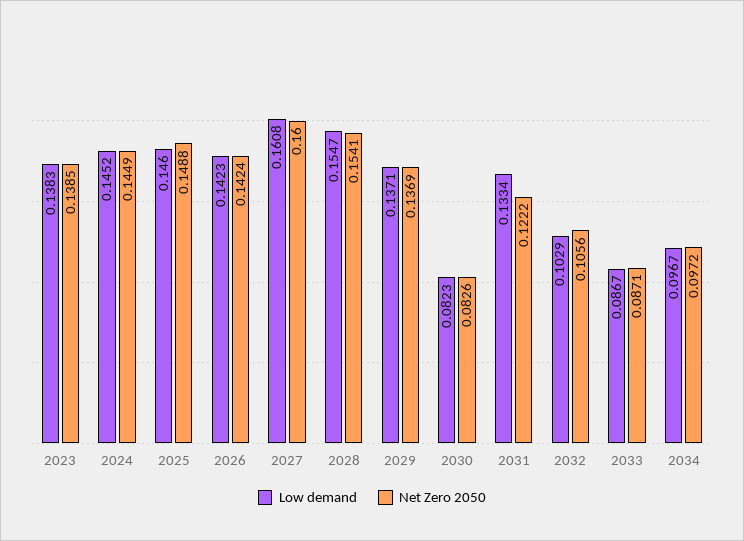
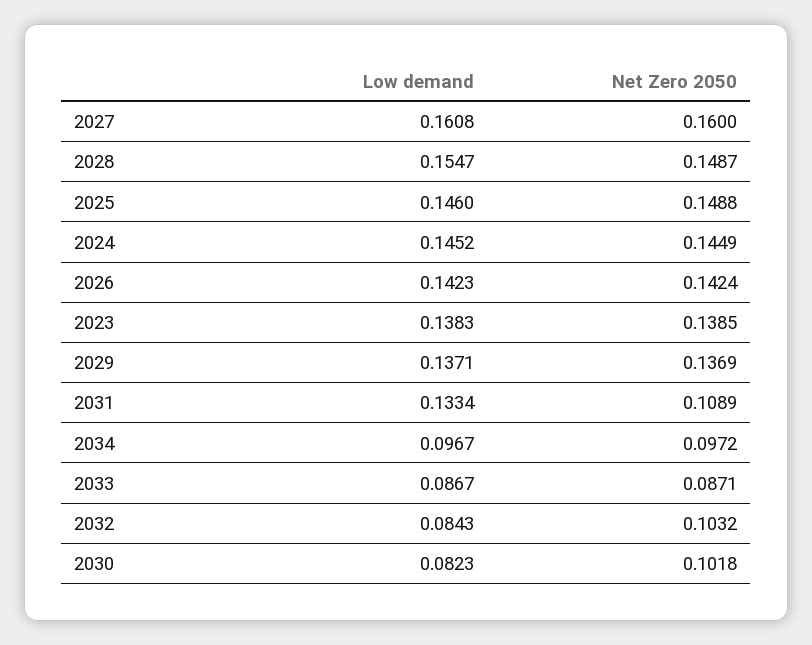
Net Zero 2050, 2028: 0.1541 -> 0.1487
Net Zero 2050, 2030: 0.0826 -> 0.1018
Net Zero 2050, 2031: 0.1222 -> 0.1089
Low demand, 2032: 0.1029 -> 0.0843
Net Zero 2050, 2032: 0.1056 -> 0.1032

